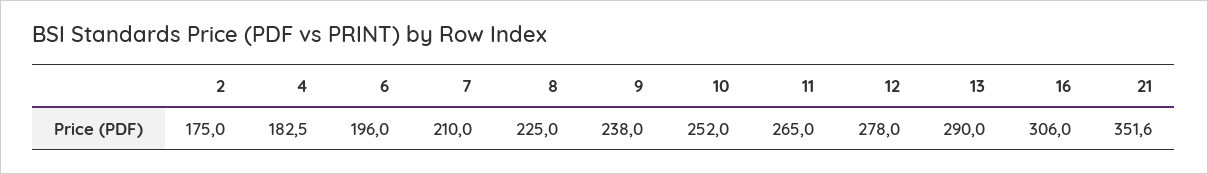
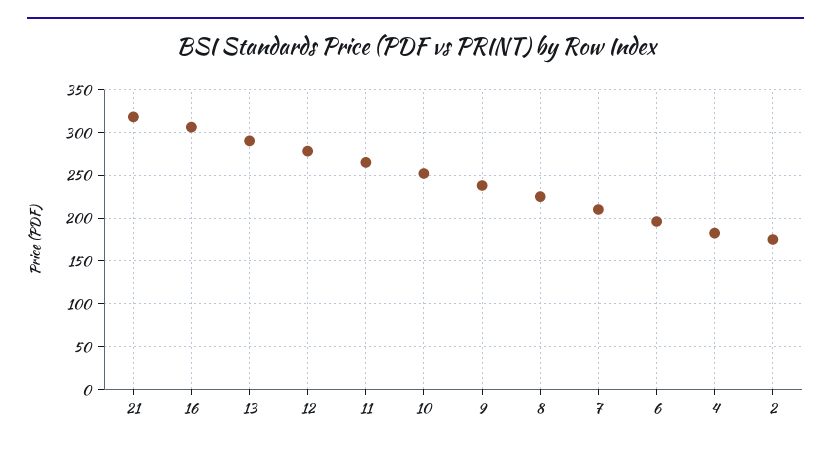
21: 351.6 -> 320

